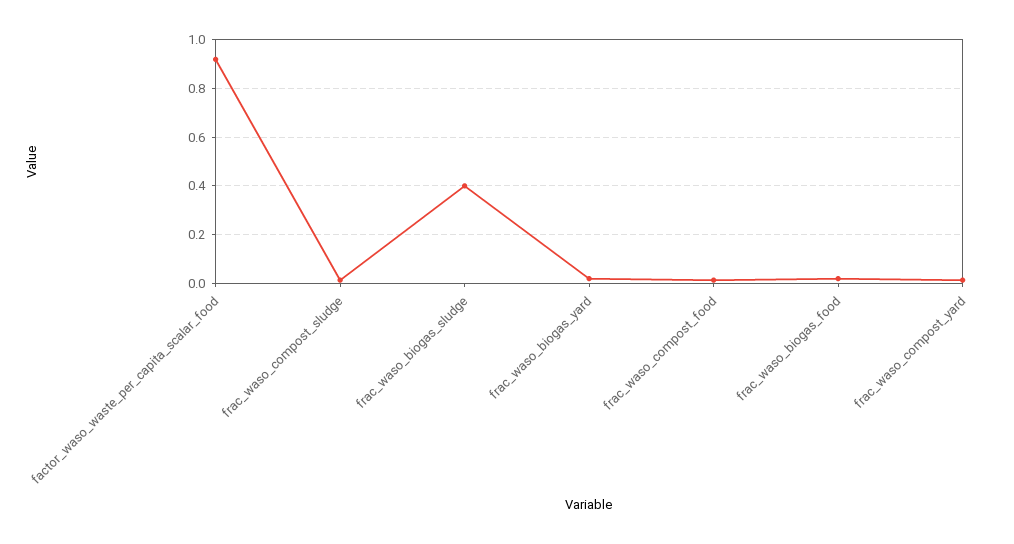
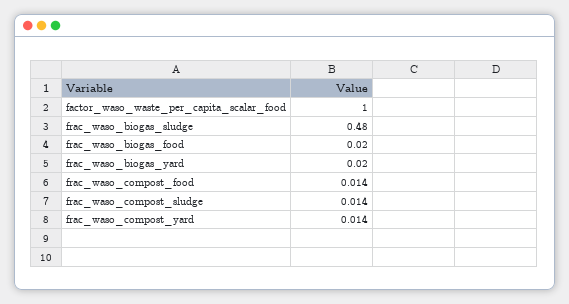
factor_waso_waste_per_capita_scalar_food: 0.925 -> 1
frac_waso_biogas_sludge: 0.4 -> 0.48

